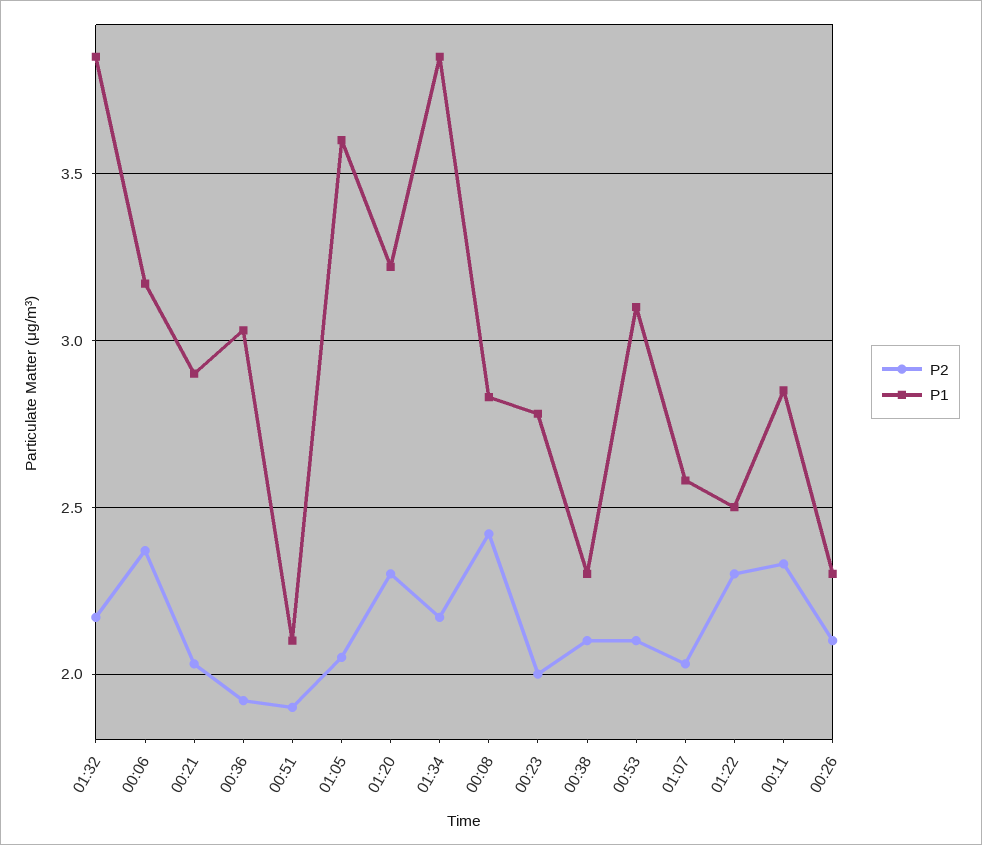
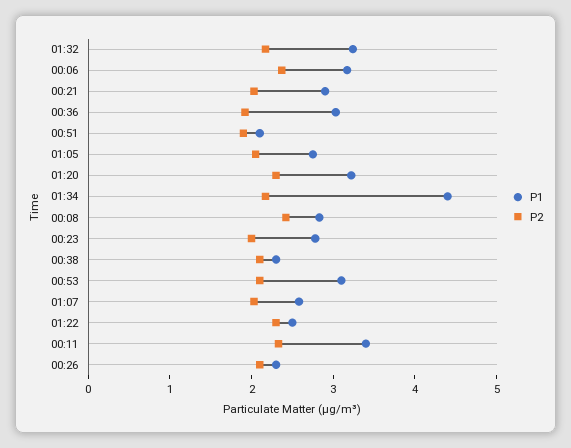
P1, 01:32: 3.85 -> 3.2
P1, 01:05: 3.6 -> 2.8
P1, 01:34: 3.85 -> 4.4
P1, 00:11: 2.85 -> 3.4

